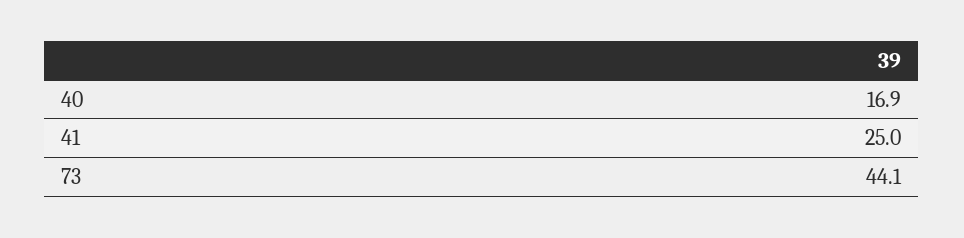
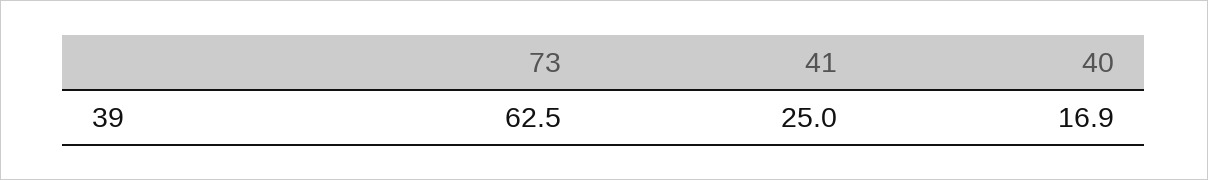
73: 44.1 -> 62.5

